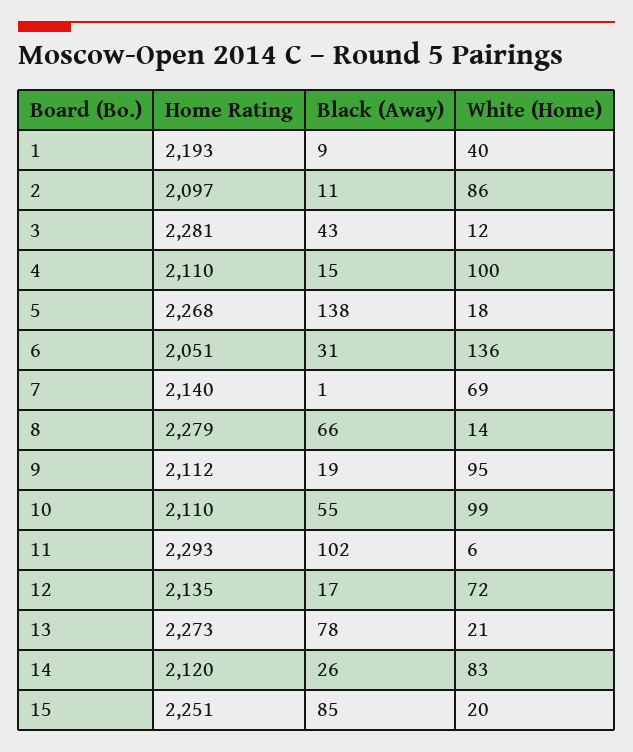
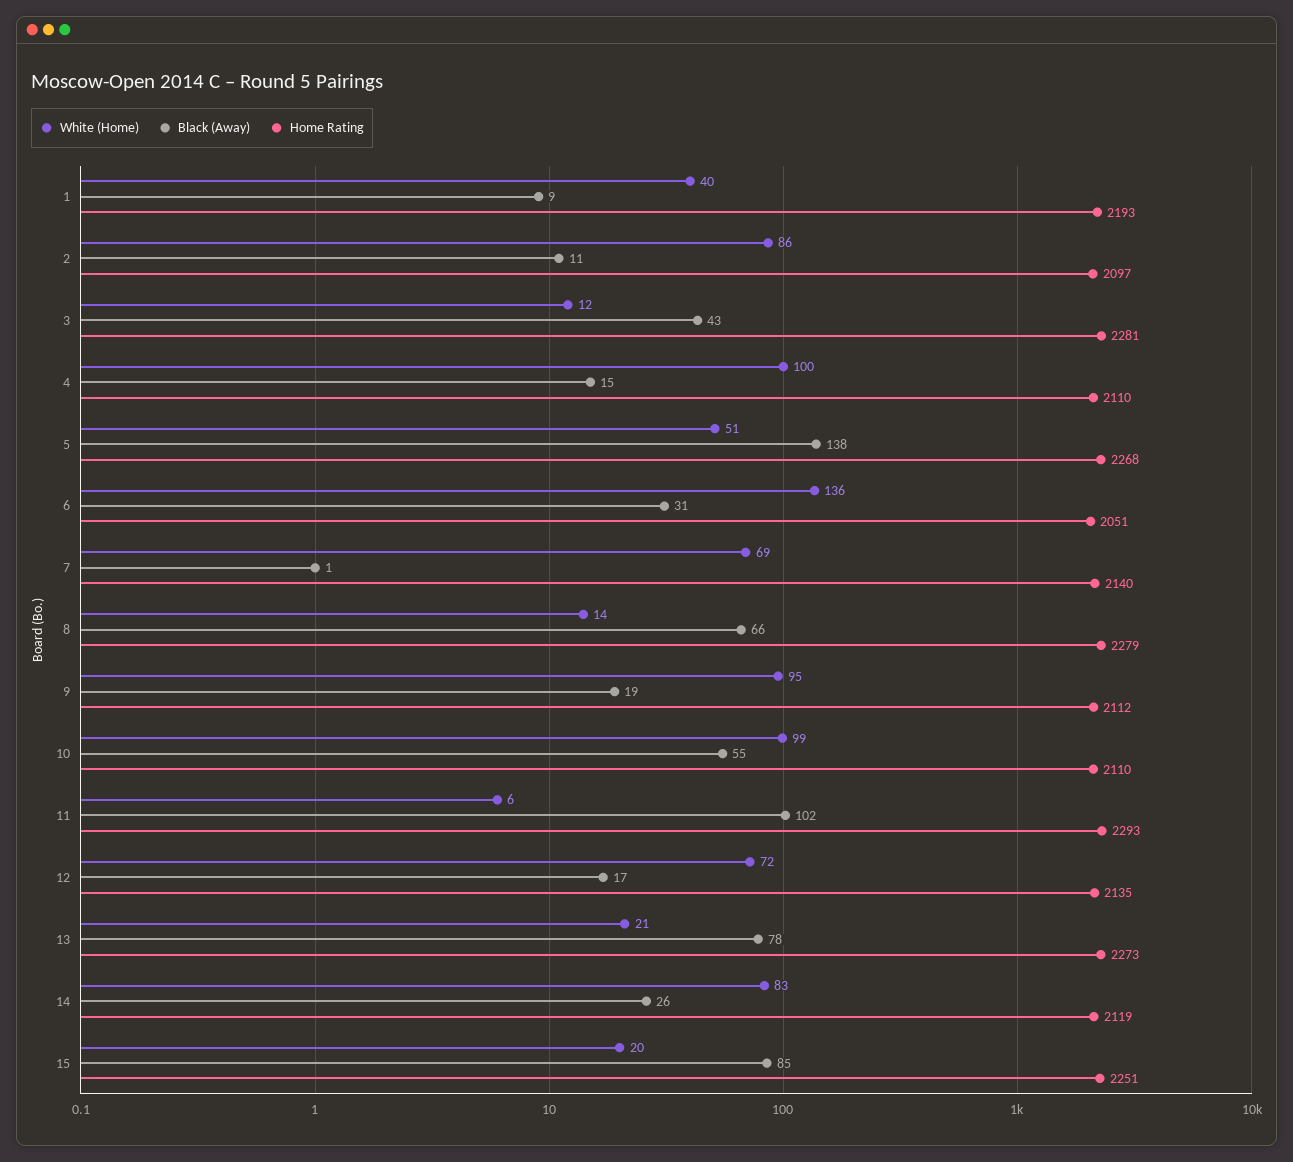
White (Home), 5: 18 -> 51
Home Rating, 14: 2120 -> 2119

